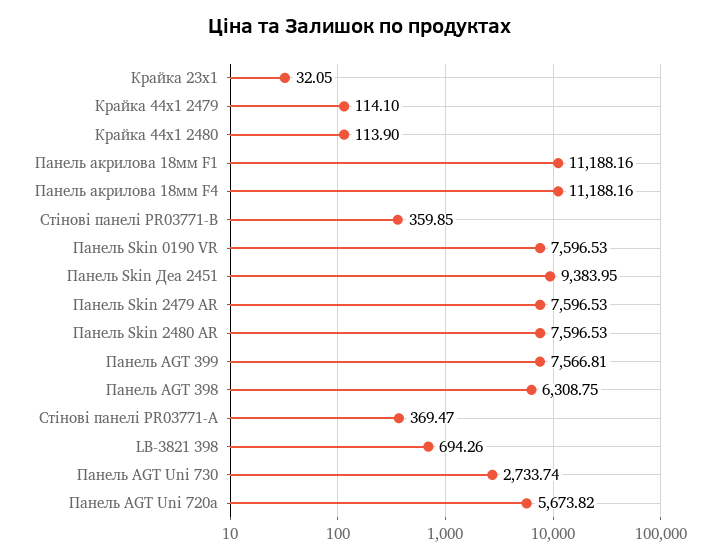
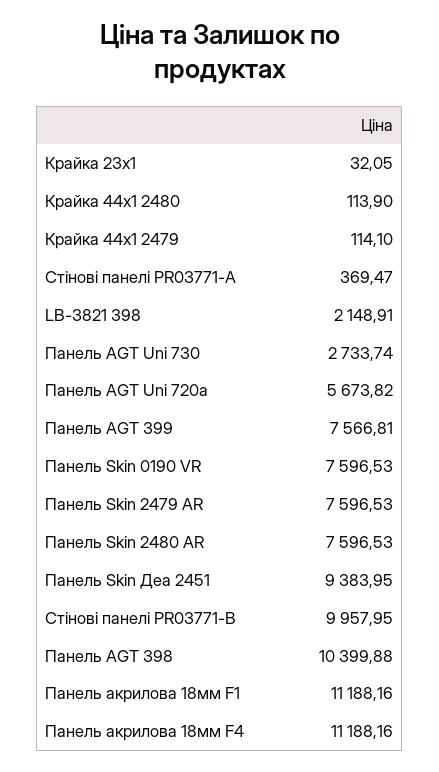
Стінові панелі PR03771-B: 359.85 -> 9957.95
Панель AGT 398: 6308.75 -> 10399.88
LB-3821 398: 694.26 -> 2148.91

